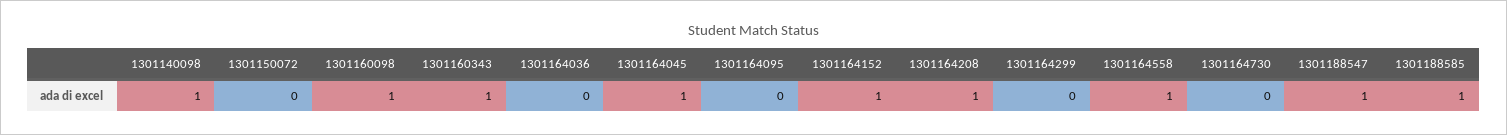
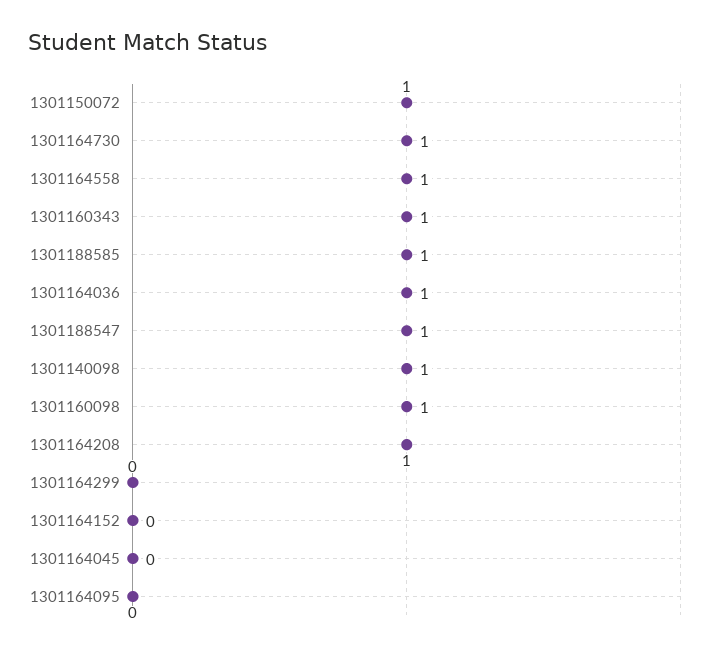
1301150072: 0 -> 1
1301164036: 0 -> 1
1301164045: 1 -> 0
1301164152: 1 -> 0
1301164730: 0 -> 1

